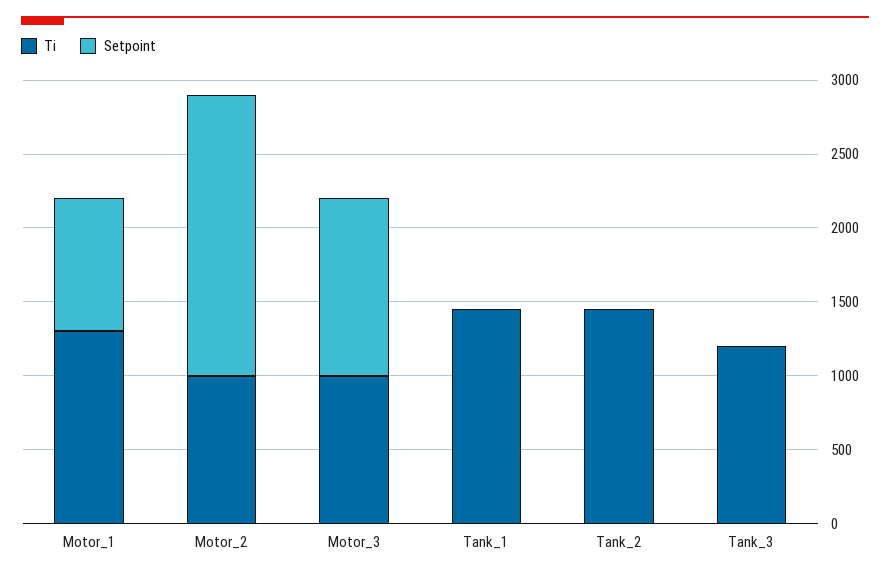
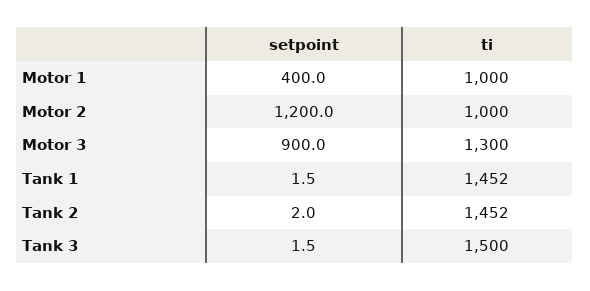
Ti, Motor_1: 1300 -> 1000
Setpoint, Motor_1: 900 -> 400
Setpoint, Motor_2: 1900 -> 1200
Ti, Motor_3: 1000 -> 1300
Setpoint, Motor_3: 1200 -> 900
Ti, Tank_3: 1200 -> 1500

